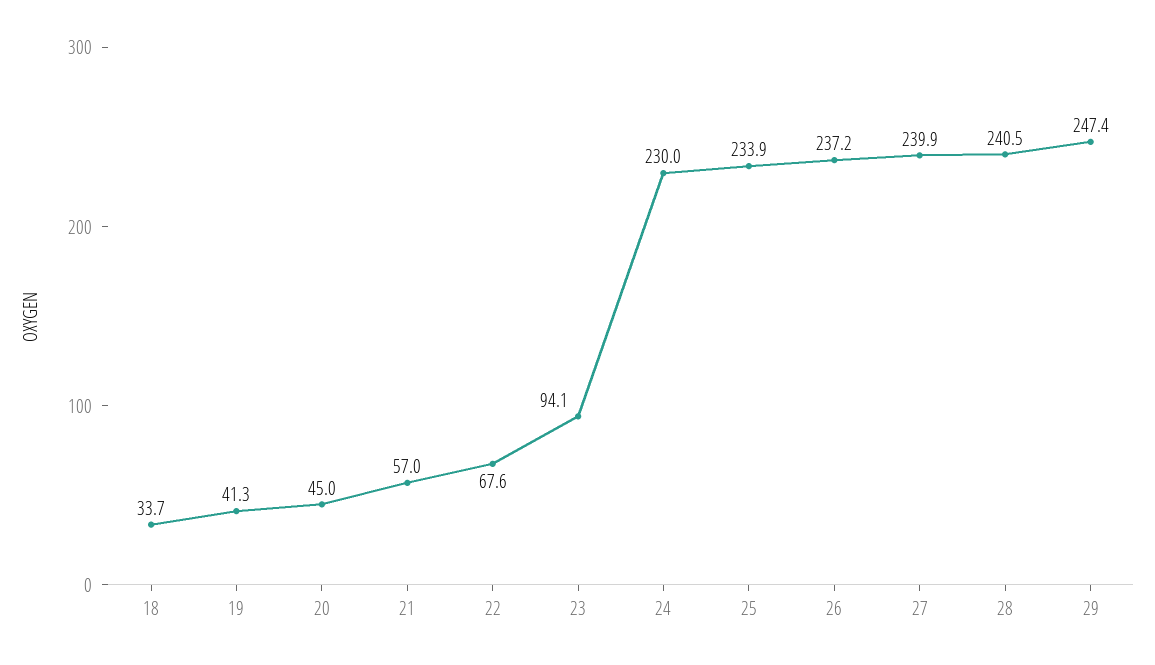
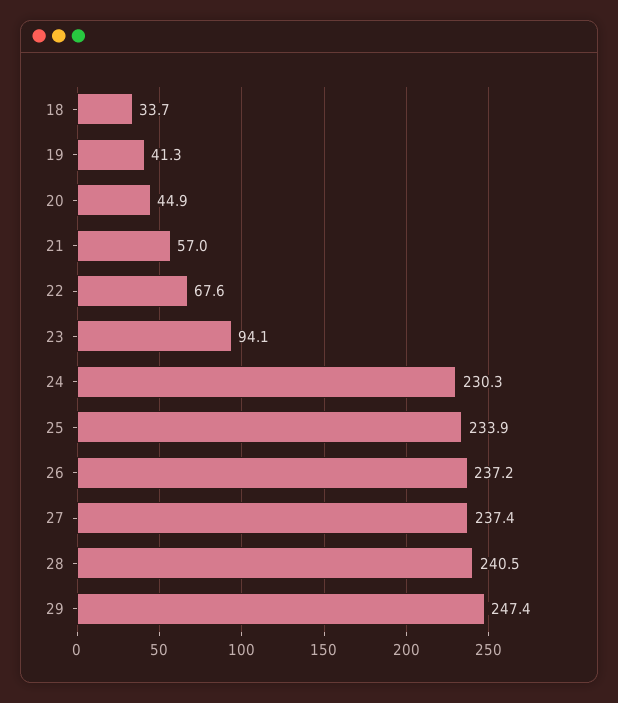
20: 45 -> 44.9
24: 230 -> 230.3
27: 239.9 -> 237.4

